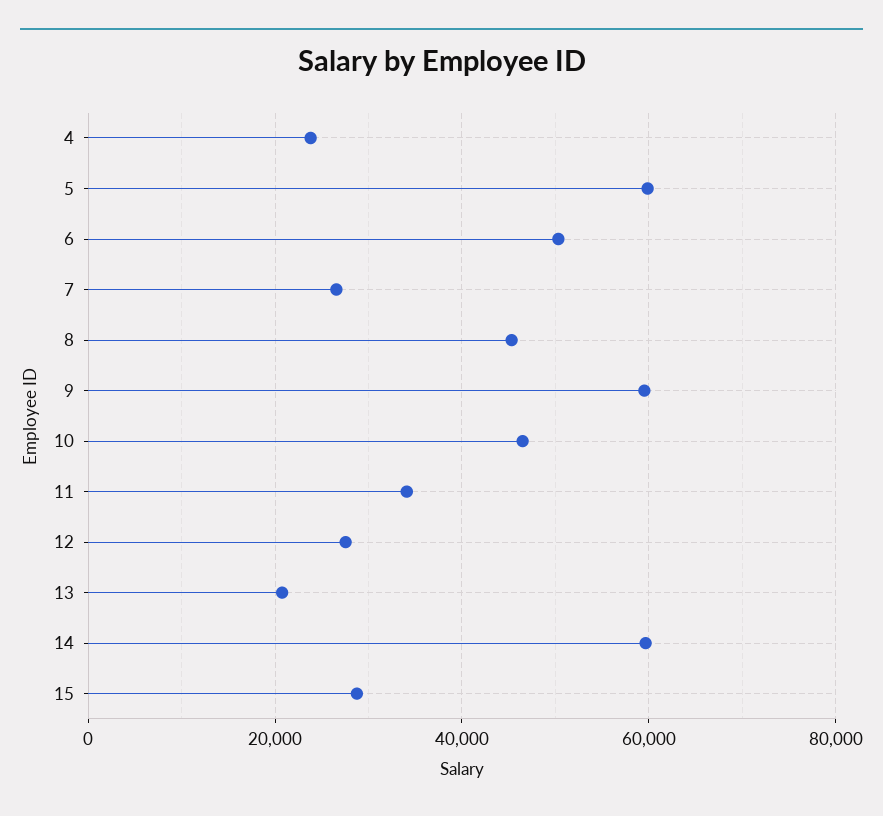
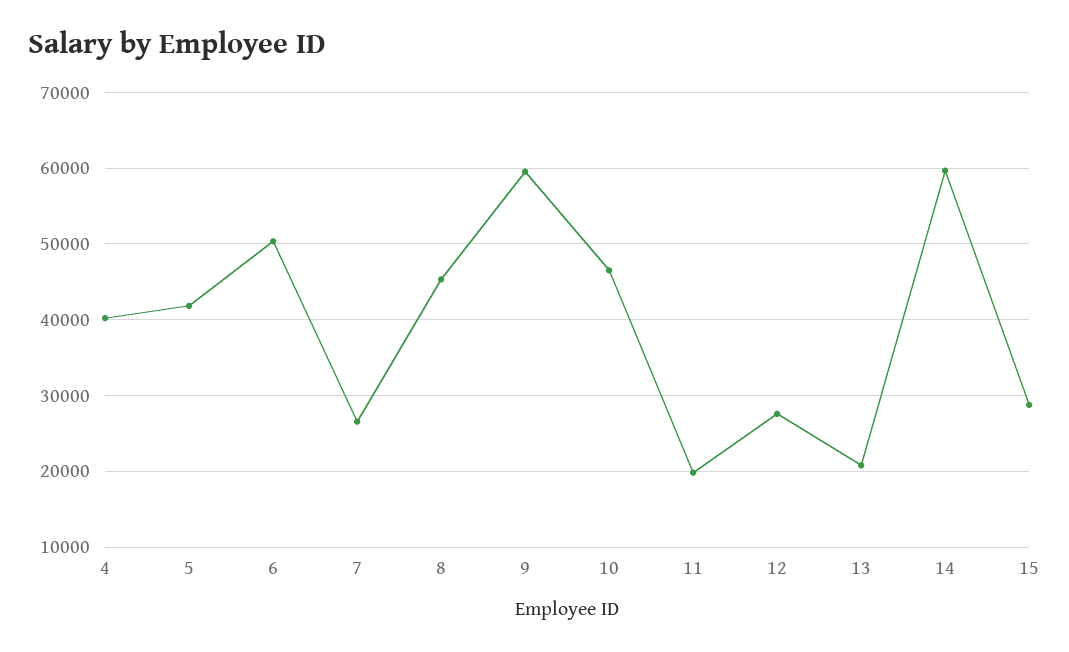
4: 24000 -> 40000
5: 60000 -> 42000
11: 34000 -> 20000

